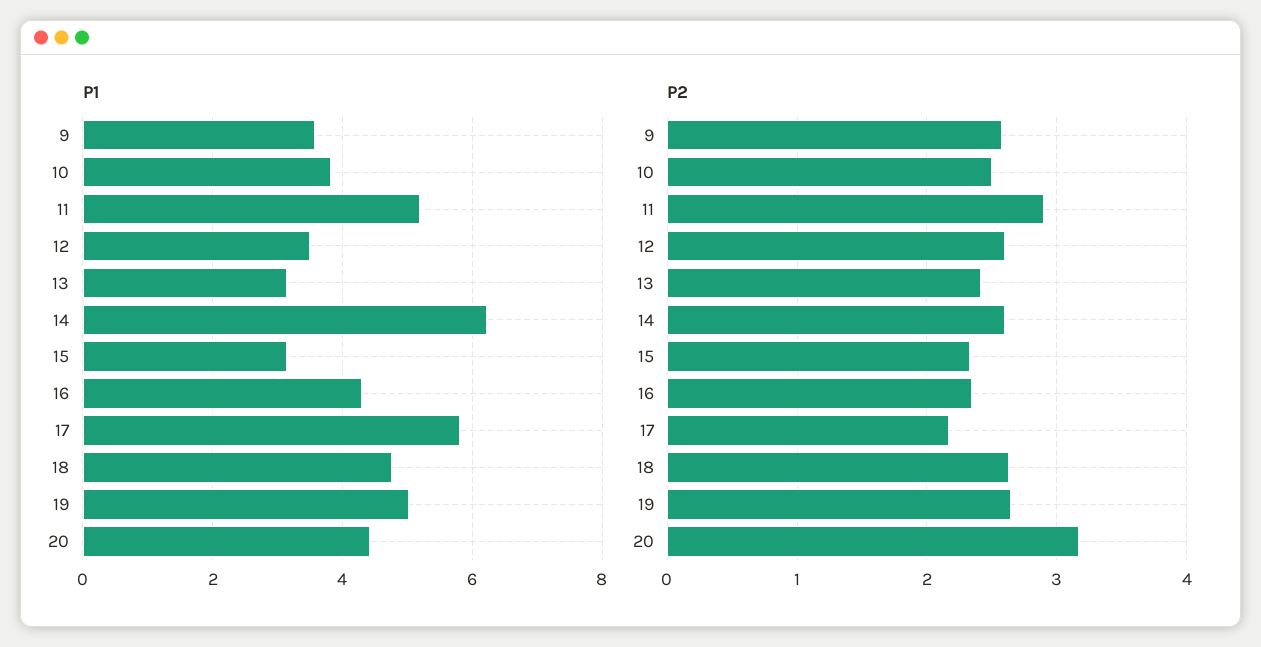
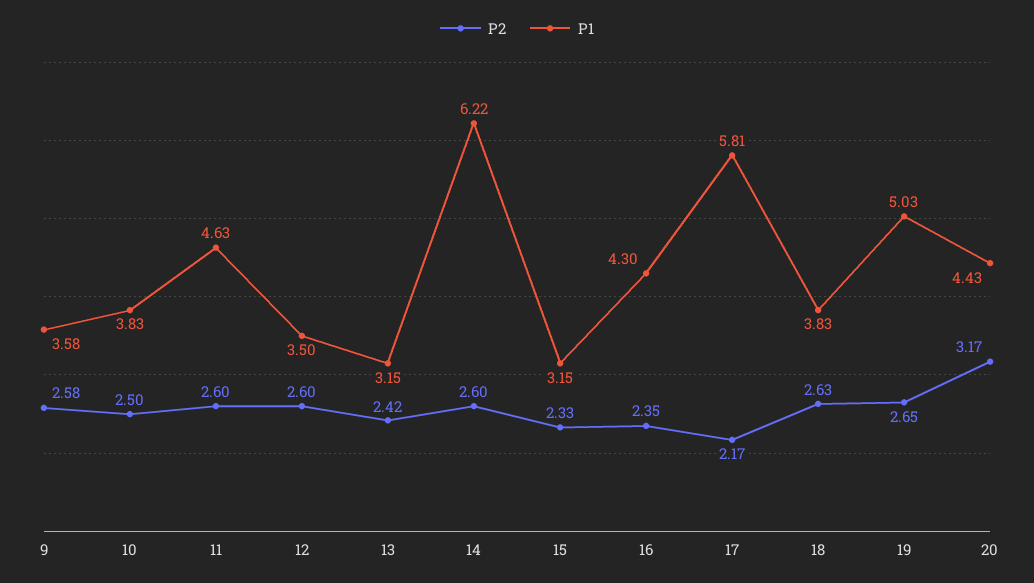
P1, 11: 5.2 -> 4.63
P1, 18: 4.8 -> 3.83
P2, 11: 2.9 -> 2.6

